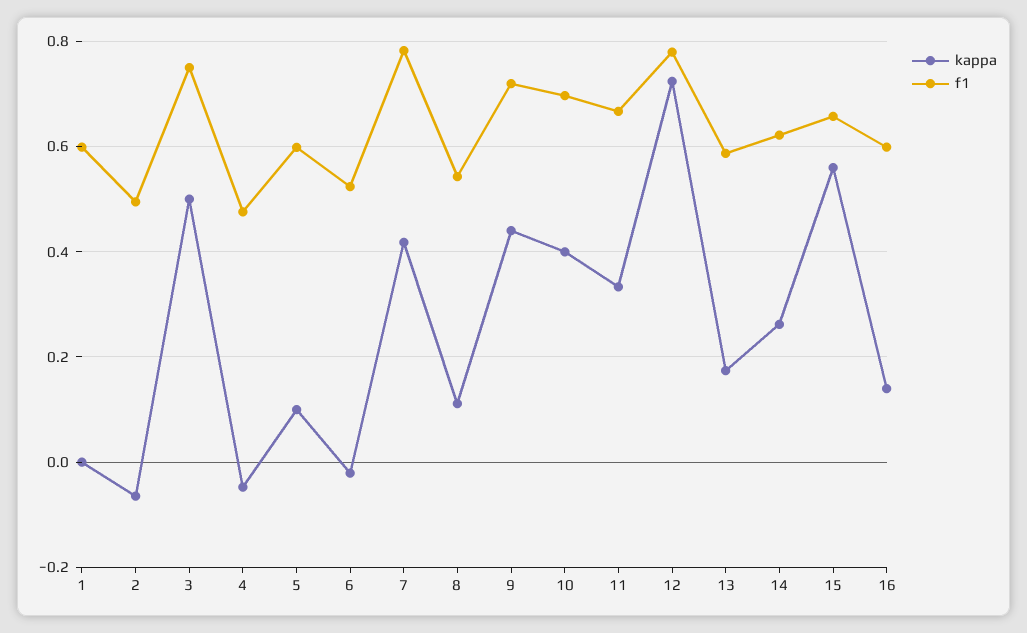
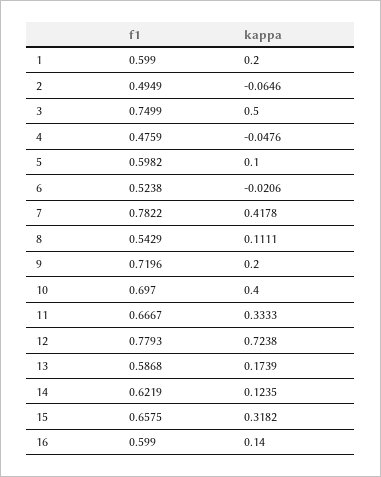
kappa, 1: 0 -> 0.2
kappa, 9: 0.44 -> 0.2
kappa, 14: 0.26 -> 0.1235
kappa, 15: 0.56 -> 0.3182

